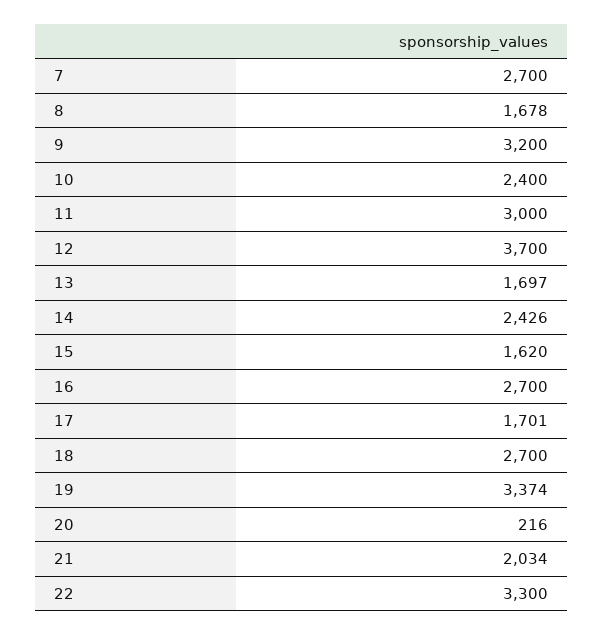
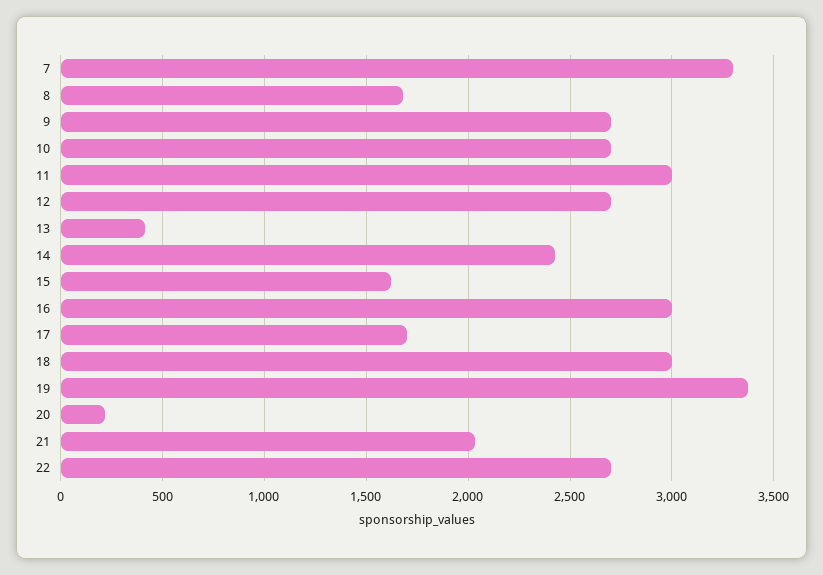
7: 2700 -> 3300
9: 3200 -> 2700
10: 2400 -> 2700
12: 3700 -> 2700
13: 1697 -> 400
16: 2700 -> 3000
18: 2700 -> 3000
22: 3300 -> 2700

